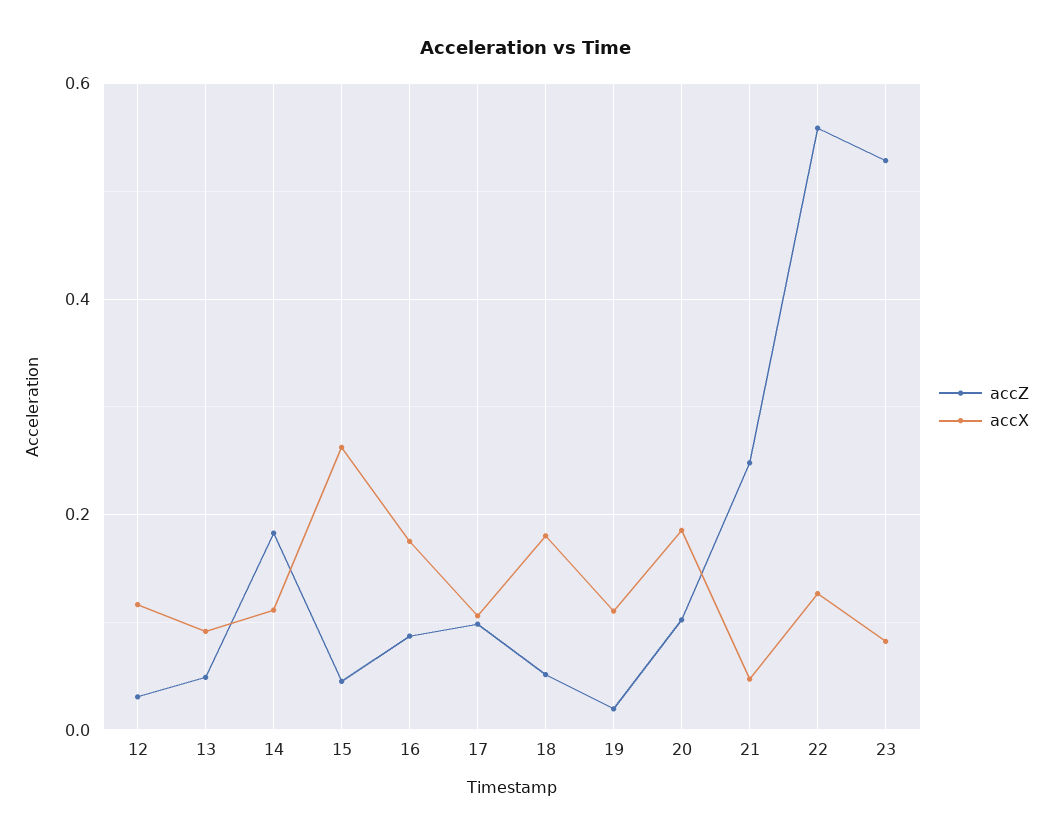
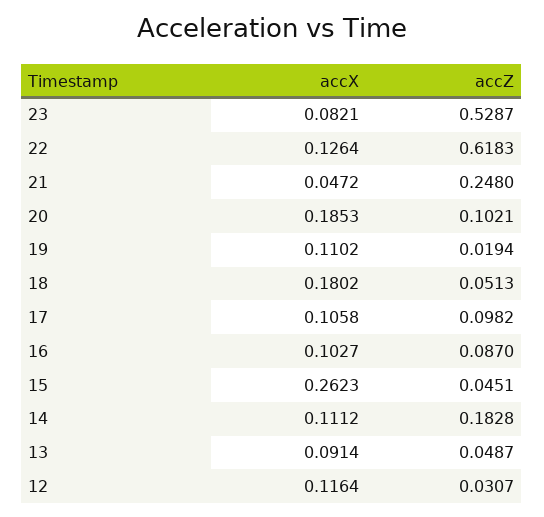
accX, 16: 0.18 -> 0.1027
accZ, 22: 0.56 -> 0.6183

